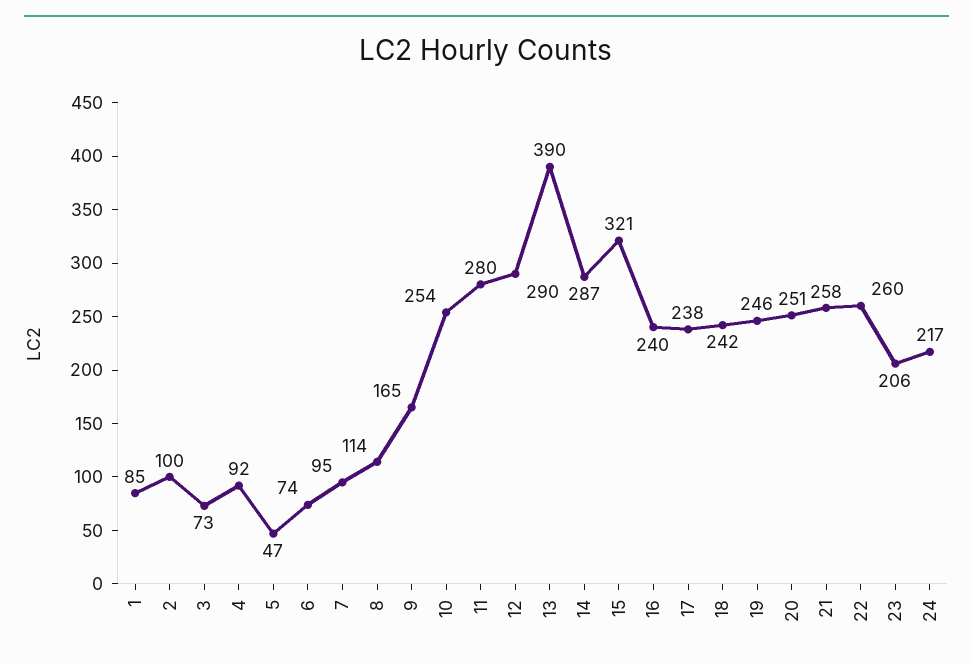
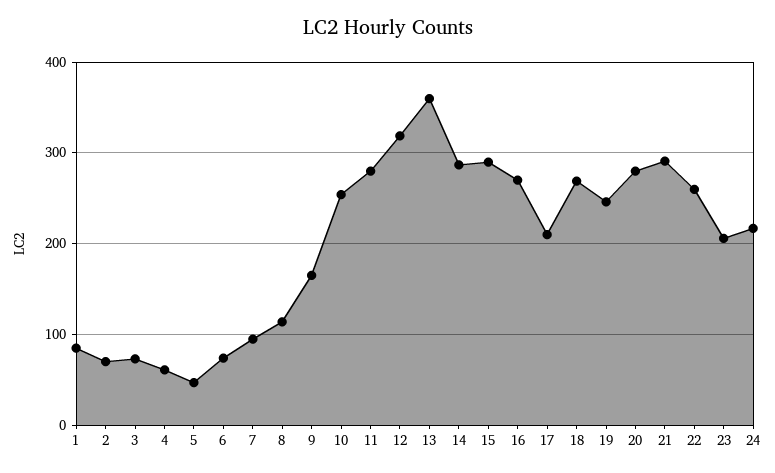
2: 100 -> 70
4: 92 -> 60
12: 290 -> 320
13: 390 -> 360
15: 321 -> 290
16: 240 -> 270
17: 238 -> 210
18: 242 -> 270
20: 251 -> 280
21: 258 -> 290

